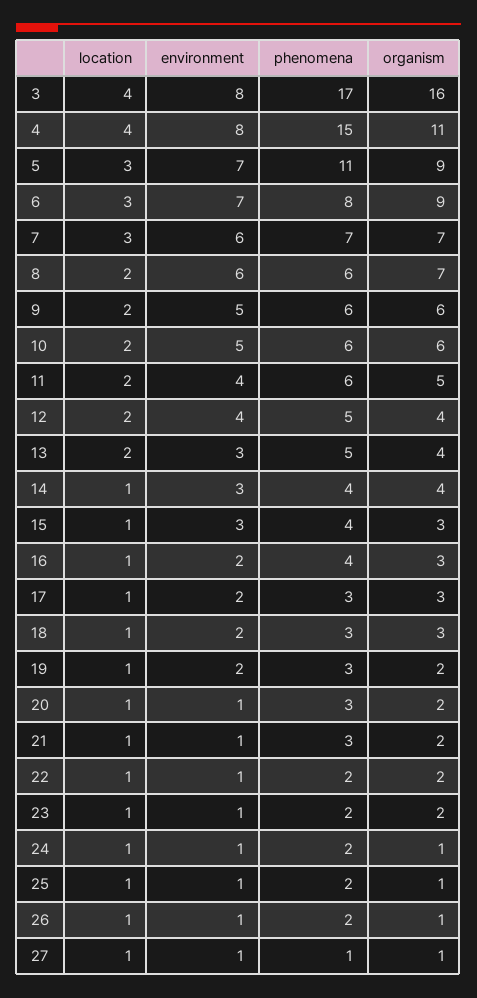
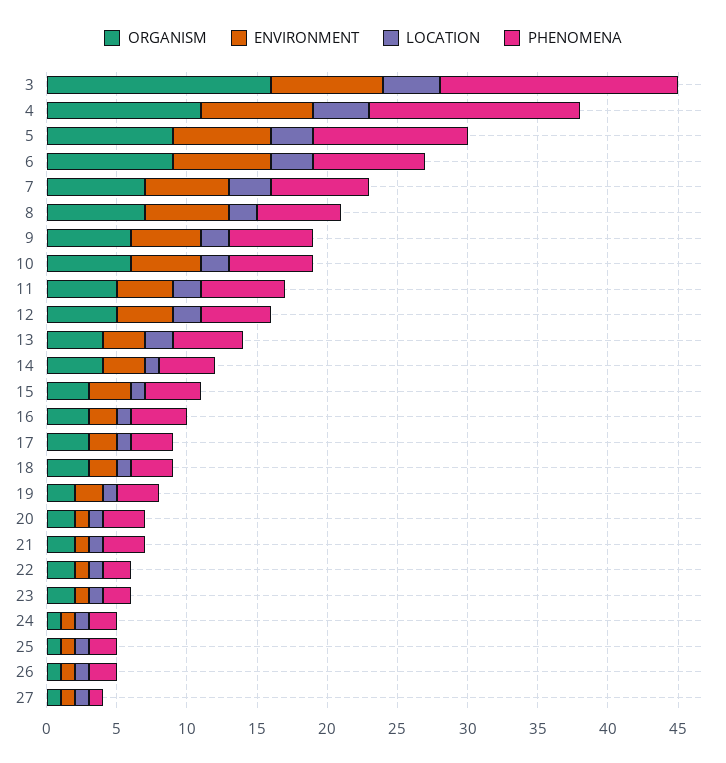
organism, 12: 4 -> 5

